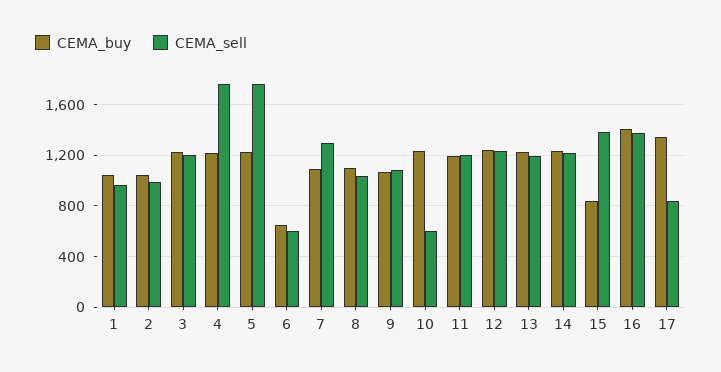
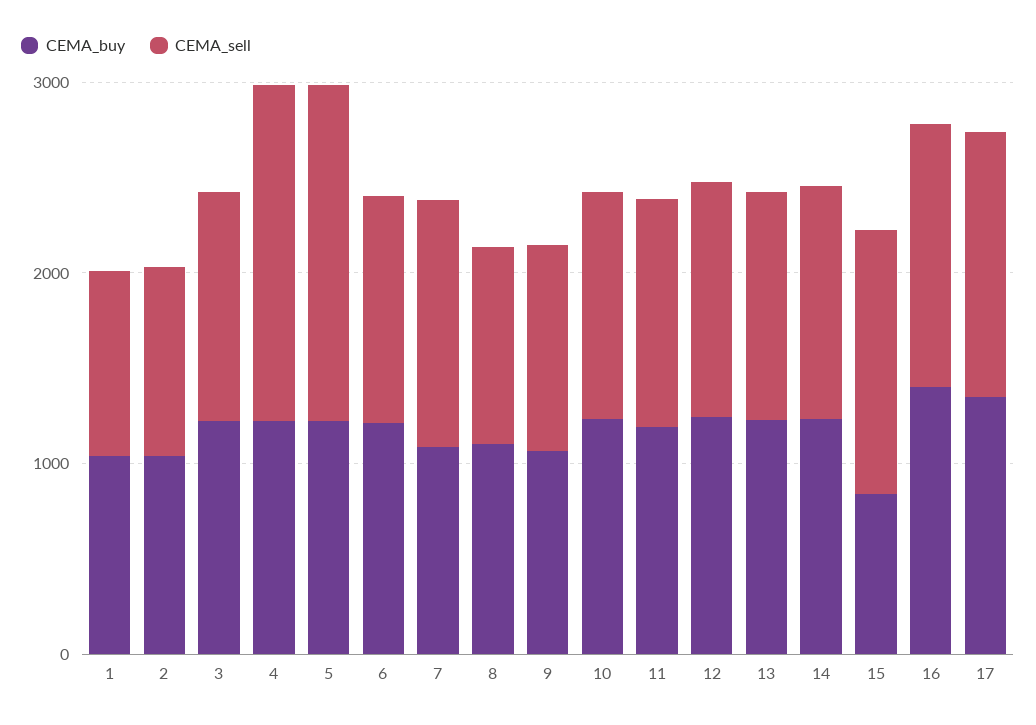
CEMA_buy, 6: 650 -> 1200
CEMA_sell, 6: 600 -> 1200
CEMA_sell, 10: 600 -> 1200
CEMA_sell, 17: 850 -> 1400

